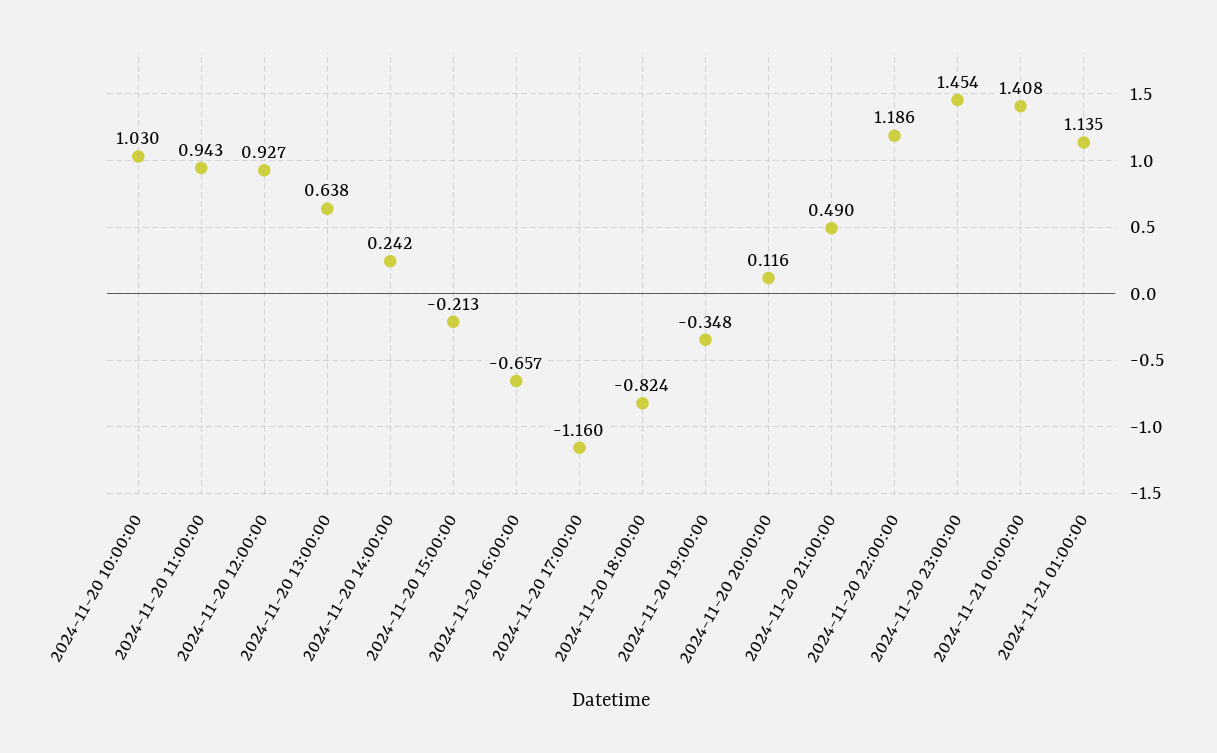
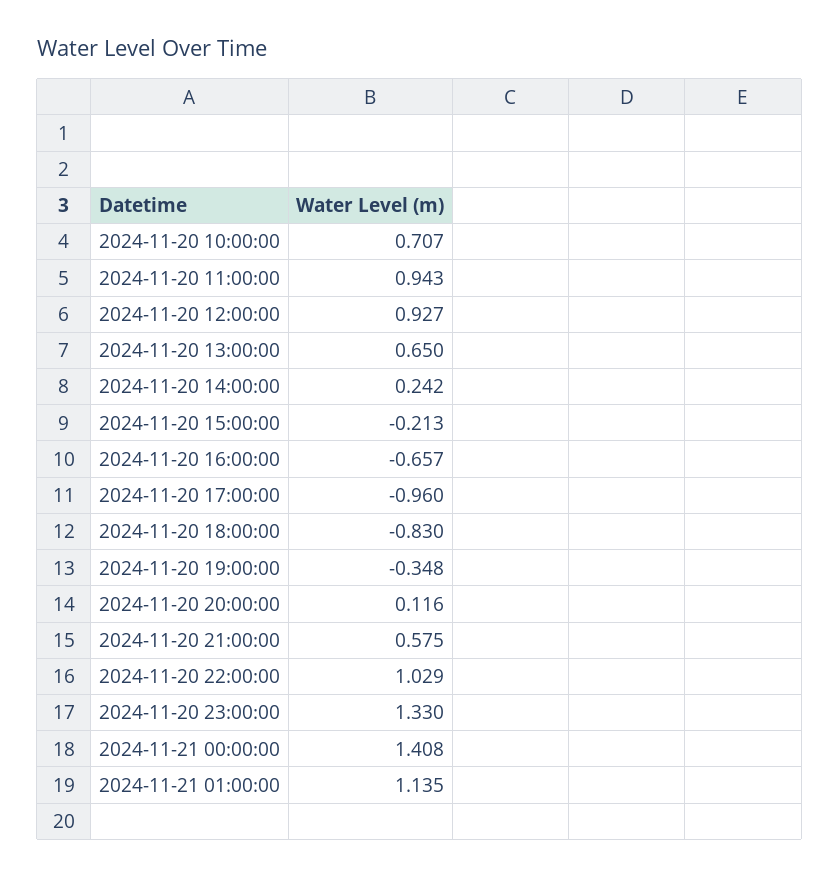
2024-11-20 10:00:00: 1.03 -> 0.707
2024-11-20 13:00:00: 0.638 -> 0.65
2024-11-20 17:00:00: -1.16 -> -0.96
2024-11-20 18:00:00: -0.824 -> -0.83
2024-11-20 21:00:00: 0.49 -> 0.575
2024-11-20 22:00:00: 1.186 -> 1.029
2024-11-20 23:00:00: 1.454 -> 1.33

